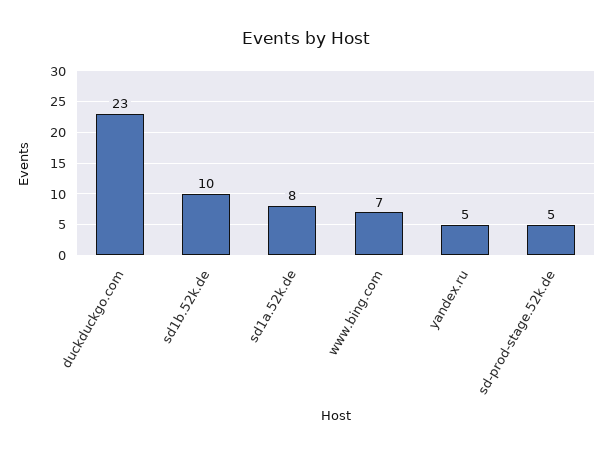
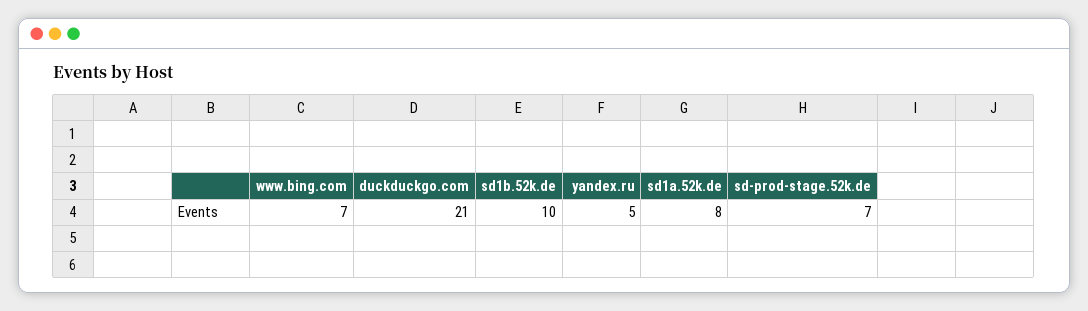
duckduckgo.com: 23 -> 21
sd-prod-stage.52k.de: 5 -> 7

